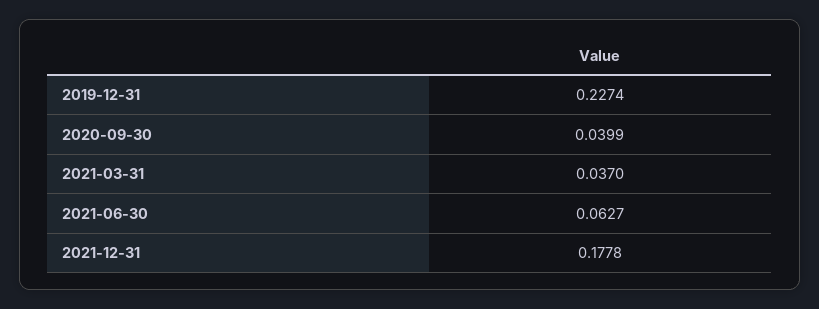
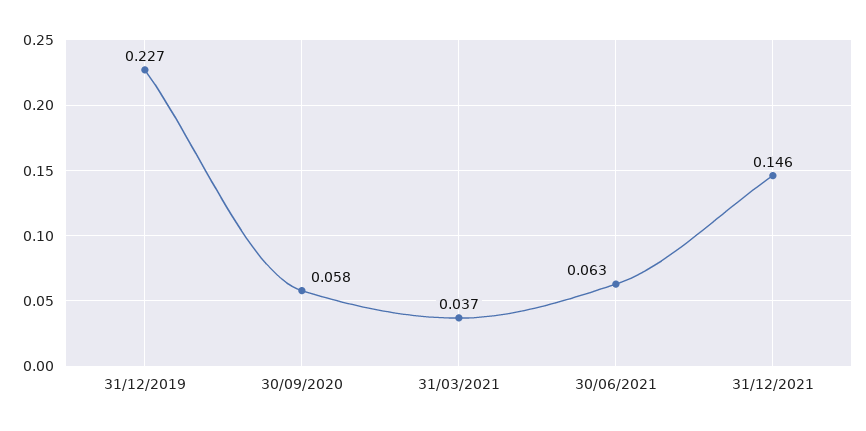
2020-09-30: 0.0399 -> 0.058
2021-12-31: 0.1778 -> 0.146

